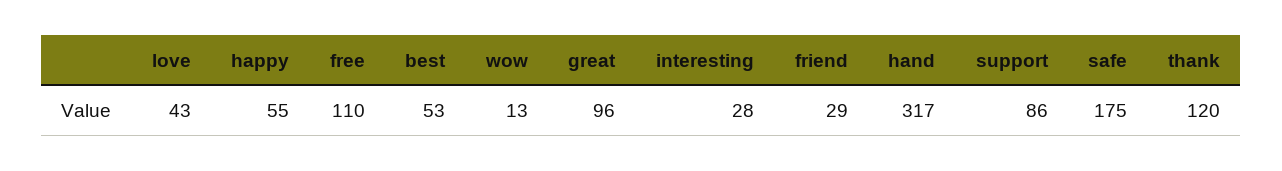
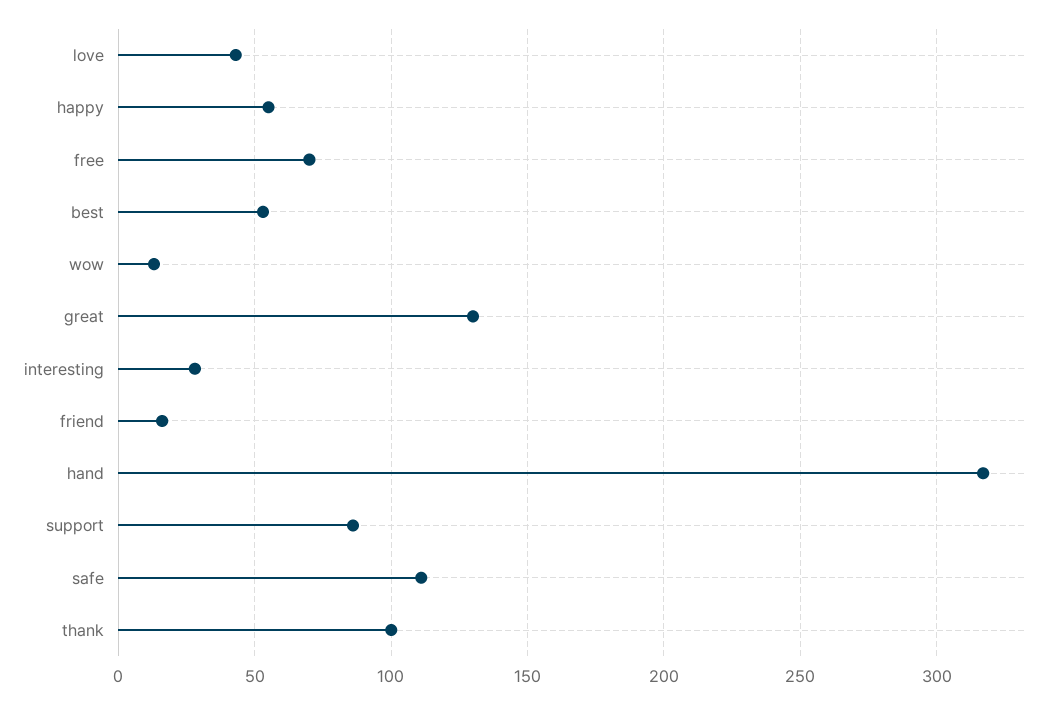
free: 110 -> 70
great: 96 -> 130
friend: 29 -> 15
safe: 175 -> 110
thank: 120 -> 100

